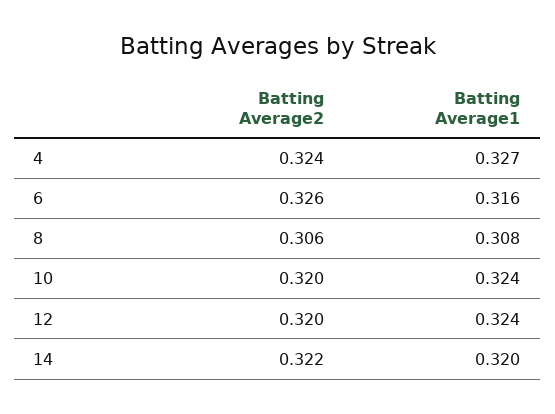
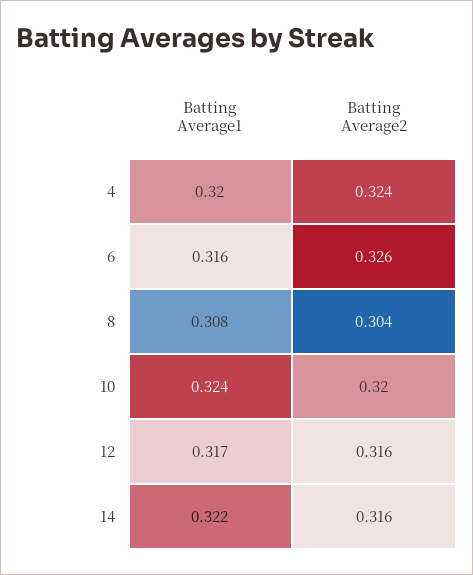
Batting Average1, 4: 0.327 -> 0.32
Batting Average2, 8: 0.306 -> 0.304
Batting Average2, 12: 0.32 -> 0.316
Batting Average1, 12: 0.324 -> 0.317
Batting Average2, 14: 0.322 -> 0.316
Batting Average1, 14: 0.32 -> 0.322

